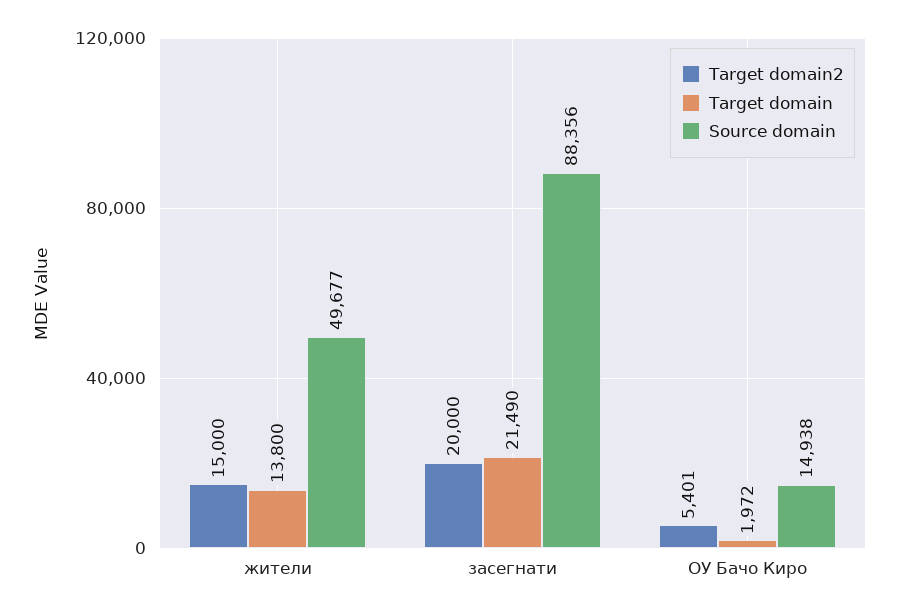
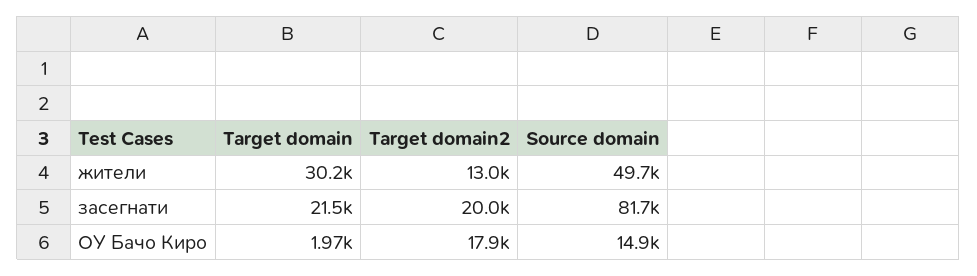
Target domain2, жители: 15000 -> 13000
Target domain, жители: 13800 -> 30200
Source domain, засегнати: 88356 -> 81700
Target domain2, ОУ Бачо Киро: 5401 -> 17900

